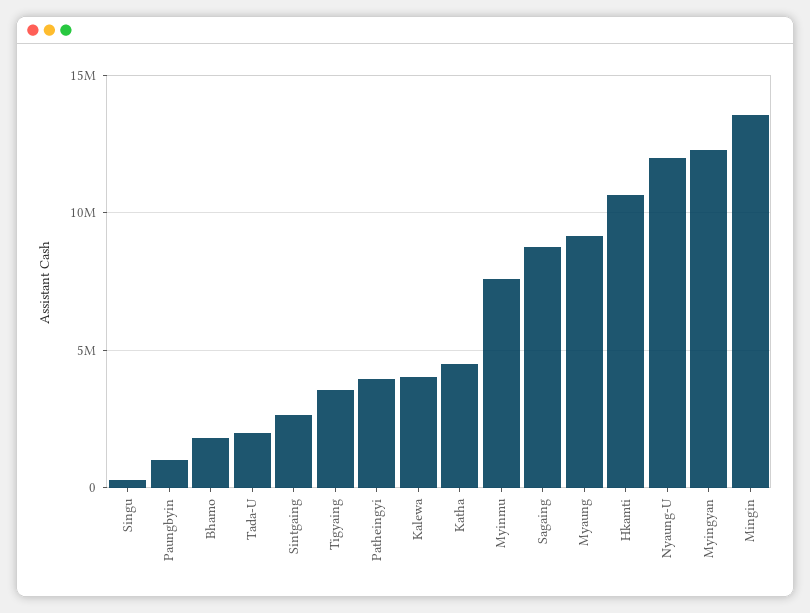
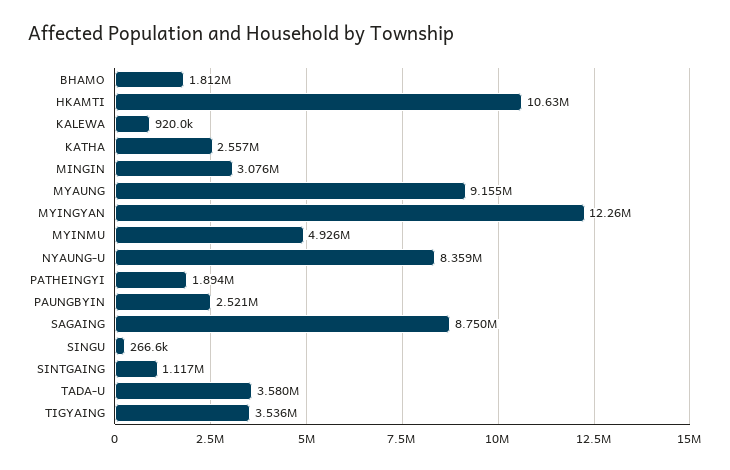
Paungbyin: 1000000 -> 2521000
Tada-U: 2000000 -> 3580000
Sintgaing: 2500000 -> 1117000
Patheingyi: 4000000 -> 1894000
Kalewa: 4000000 -> 920000
Katha: 4500000 -> 2557000
Myinmu: 7500000 -> 4926000
Nyaung-U: 12000000 -> 8359000
Mingin: 13500000 -> 3076000

